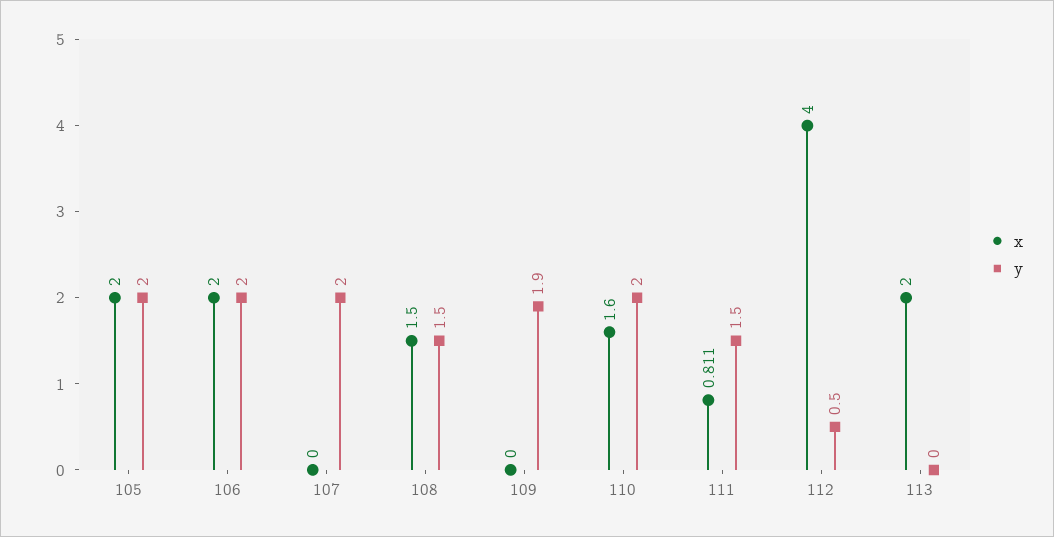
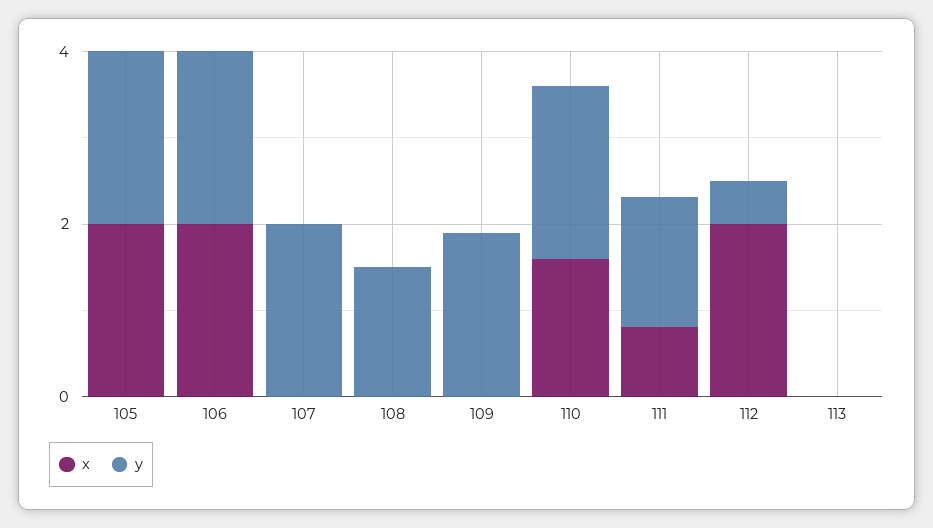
x, 108: 1.5 -> 0
x, 112: 4 -> 2
x, 113: 2 -> 0

